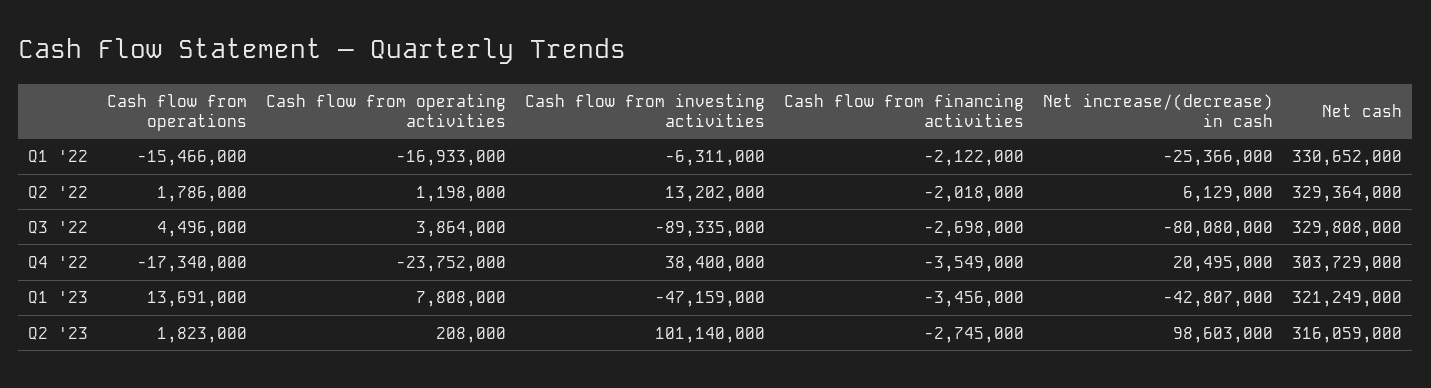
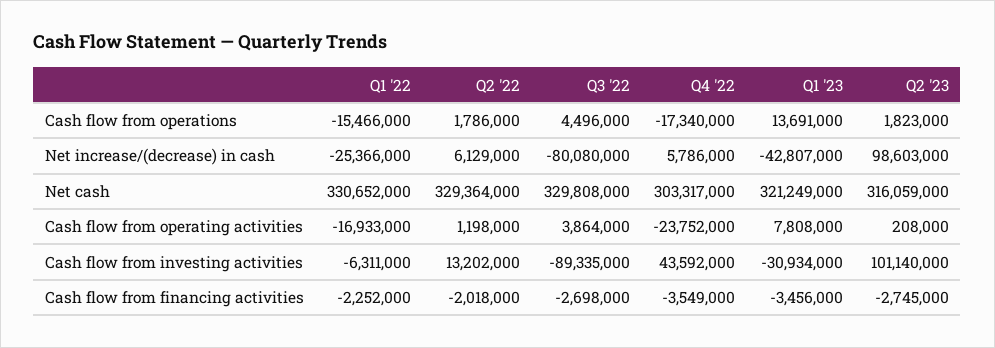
Cash flow from financing activities, Q1 '22: -2122000 -> -2252000
Cash flow from investing activities, Q4 '22: 38400000 -> 43592000
Net increase/(decrease) in cash, Q4 '22: 20495000 -> 5786000
Net cash, Q4 '22: 303729000 -> 303317000
Cash flow from investing activities, Q1 '23: -47159000 -> -30934000

